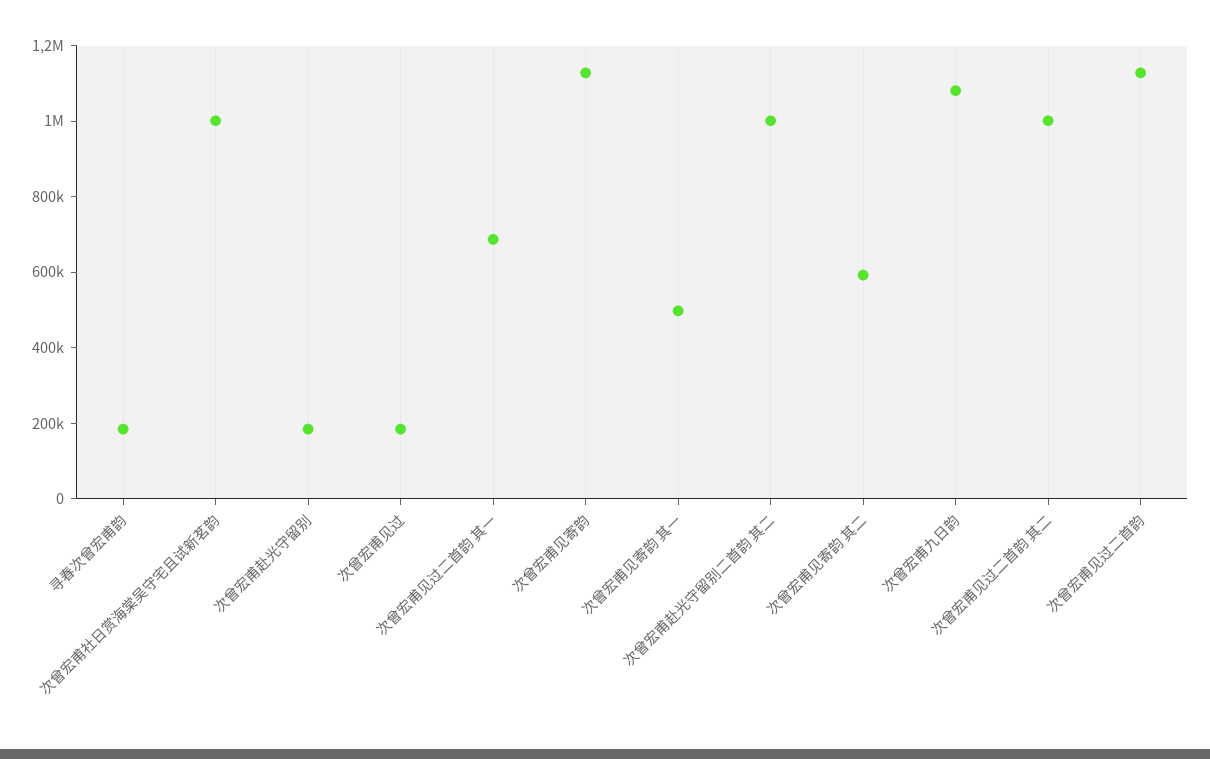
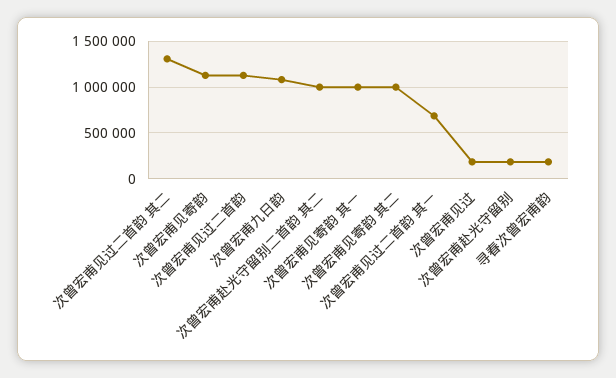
次曾宏甫社日赏海棠吴守宅且试新茗韵: 1000000 -> none
次曾宏甫见寄韵 其一: 500000 -> 1000000
次曾宏甫见寄韵 其二: 600000 -> 1000000
次曾宏甫见过二首韵 其二: 1000000 -> 1300000

